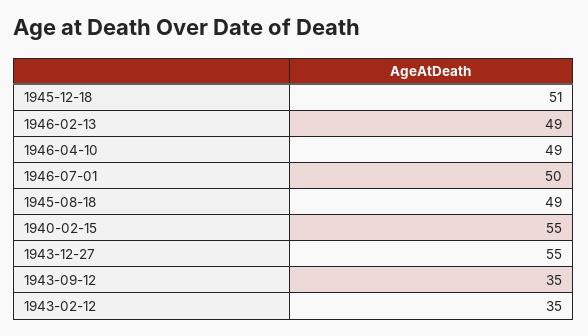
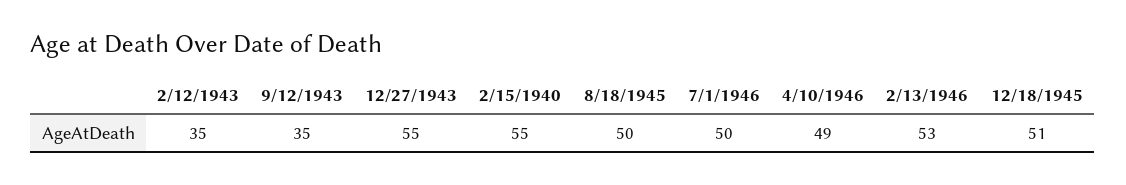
1946-02-13: 49 -> 53
1945-08-18: 49 -> 50

